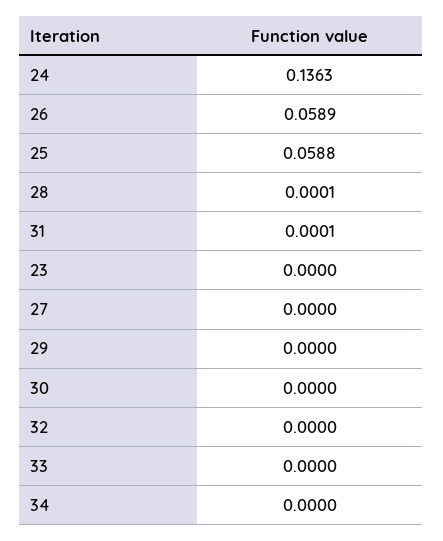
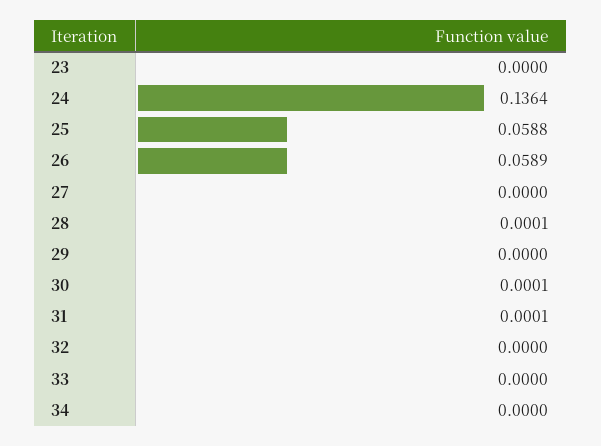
24: 0.1363 -> 0.1364
30: 0 -> 0.0001

